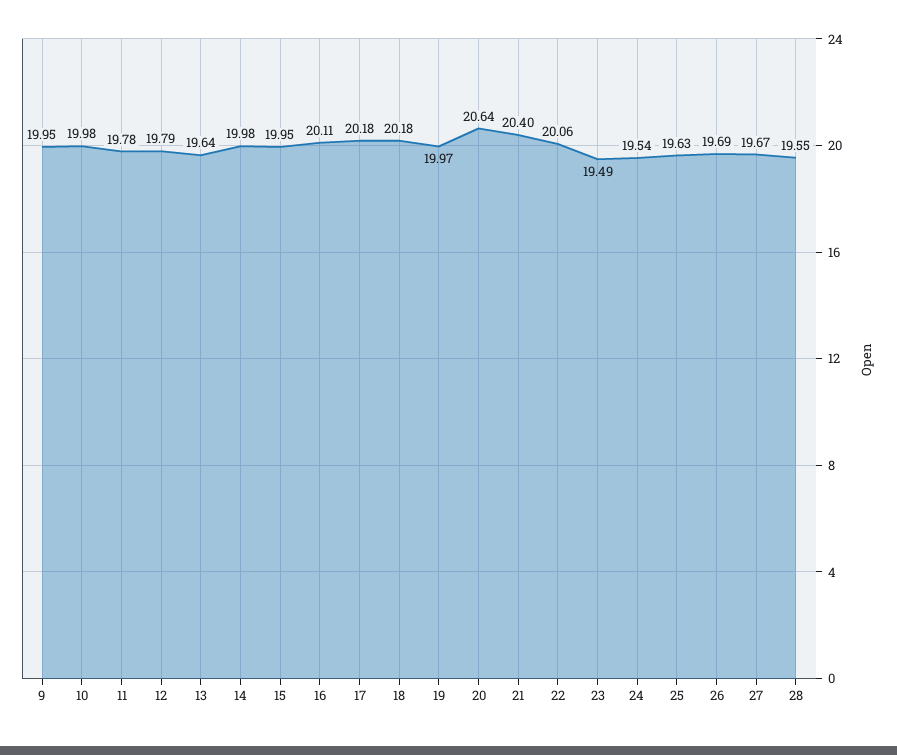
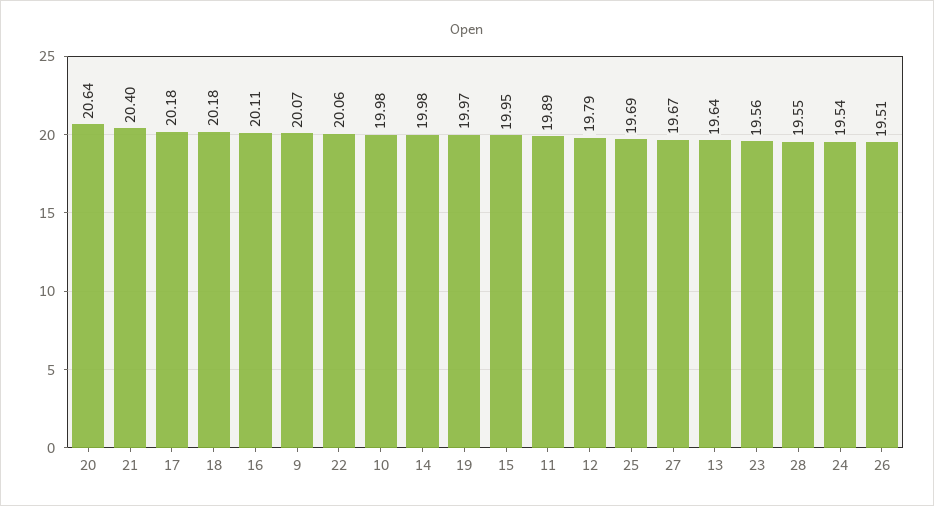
9: 19.95 -> 20.07
11: 19.78 -> 19.89
23: 19.49 -> 19.56
25: 19.63 -> 19.69
26: 19.69 -> 19.51

